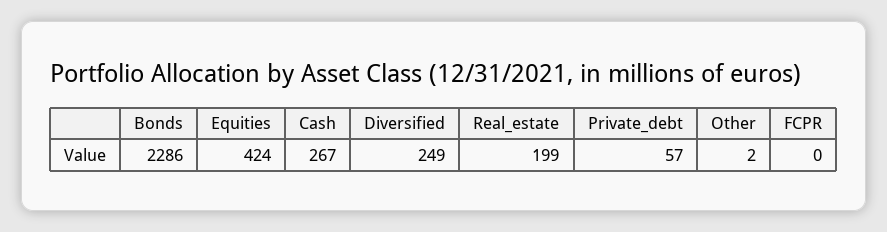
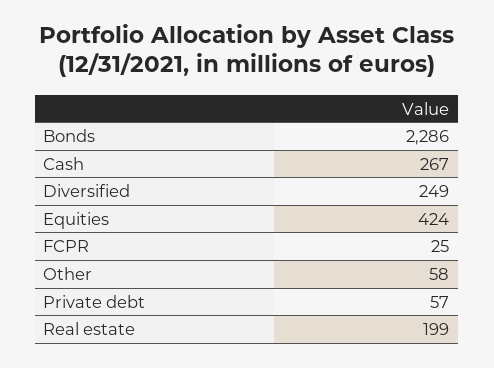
Other: 2 -> 58
FCPR: 0 -> 25

